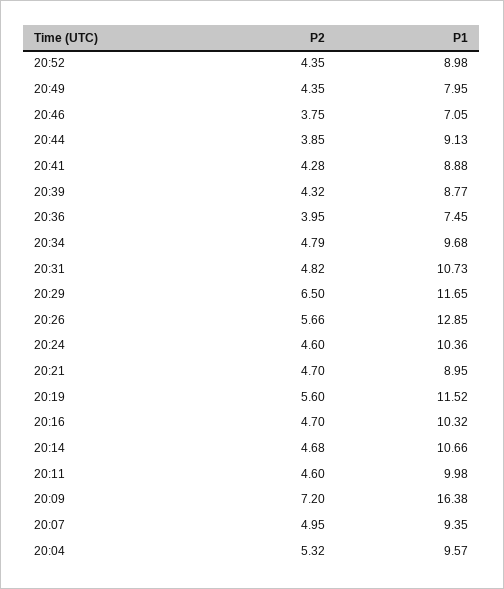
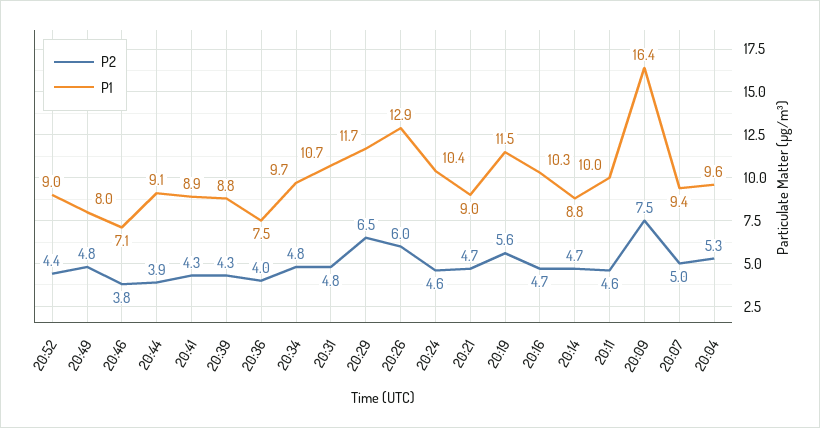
P2, 20:49: 4.35 -> 4.8
P2, 20:26: 5.66 -> 6
P1, 20:14: 10.66 -> 8.8
P2, 20:09: 7.2 -> 7.5

